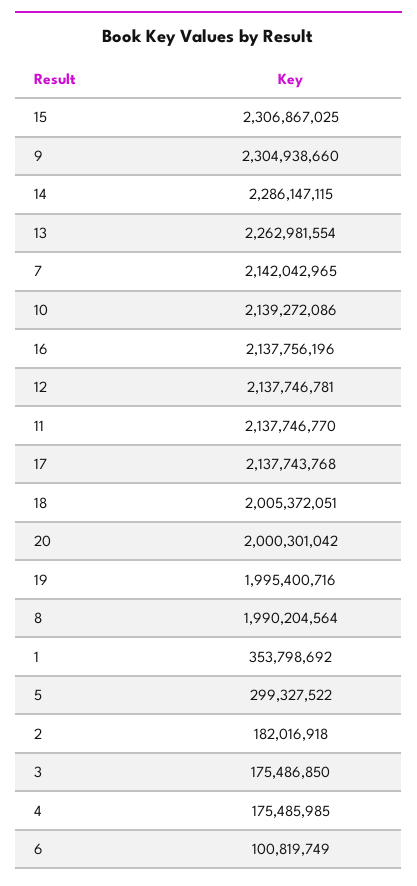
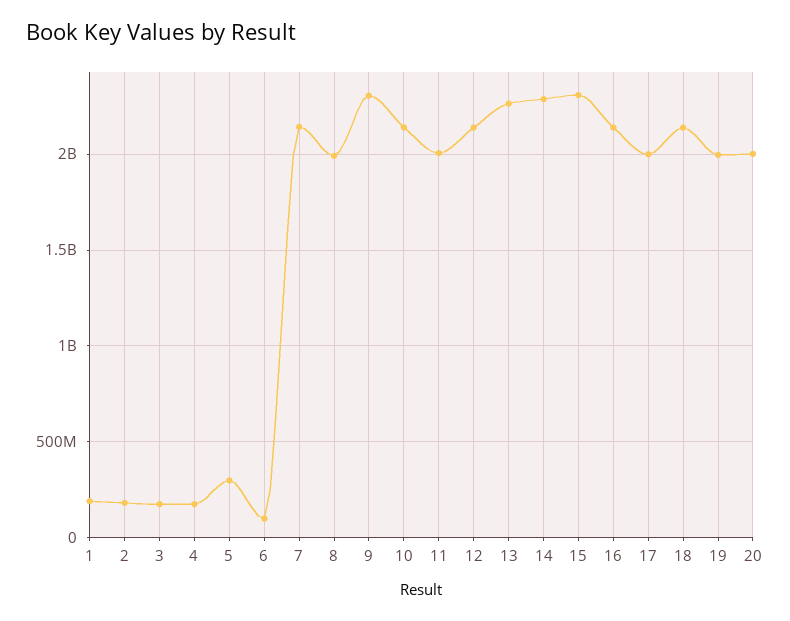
11: 2137746770 -> 2000000000
17: 2137743768 -> 2000000000
18: 2005372051 -> 2150000000
1: 353798692 -> 200000000

